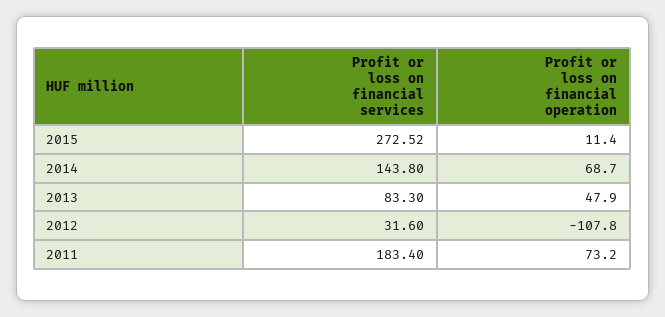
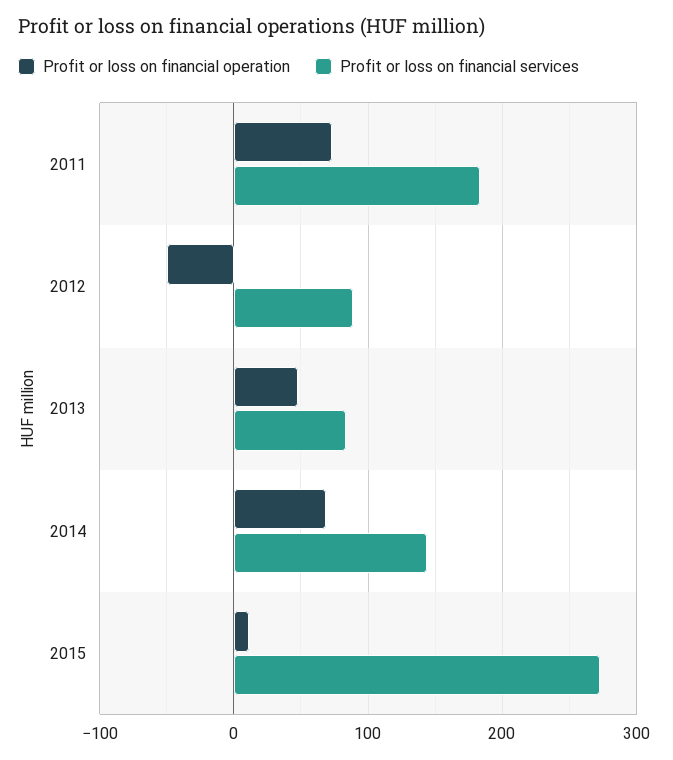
Profit or loss on financial services, 2012: 31.6 -> 90
Profit or loss on financial operation, 2012: -107.8 -> -50

